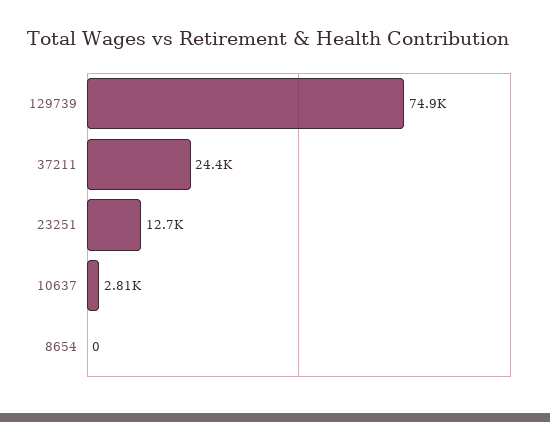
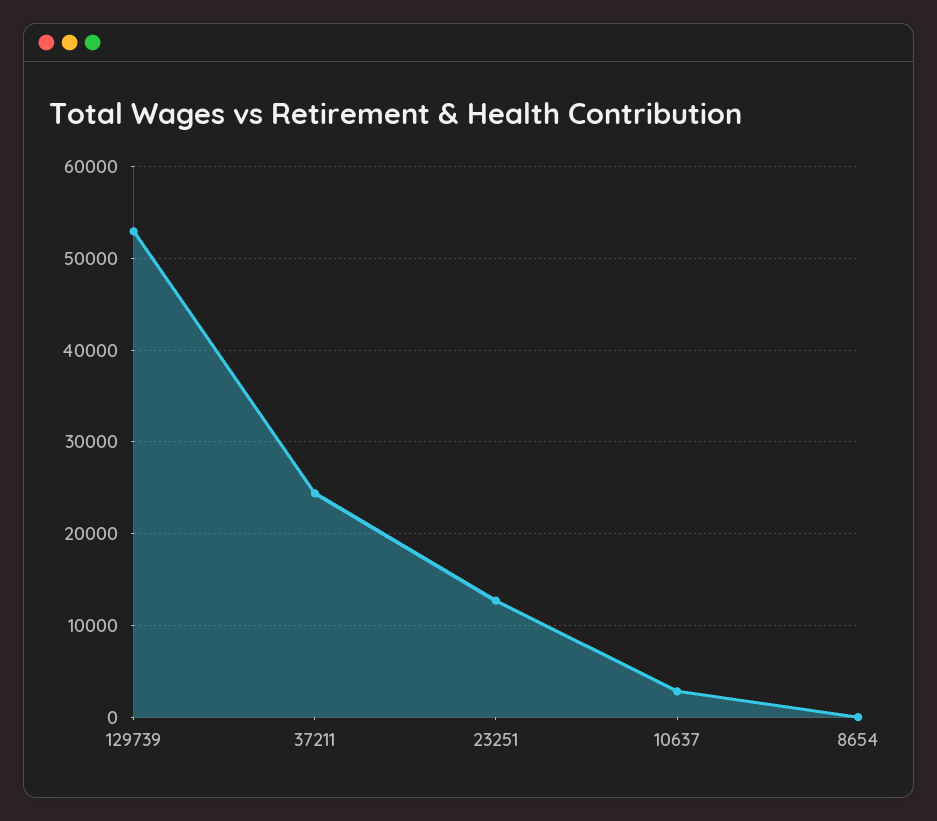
129739: 74900 -> 53000

